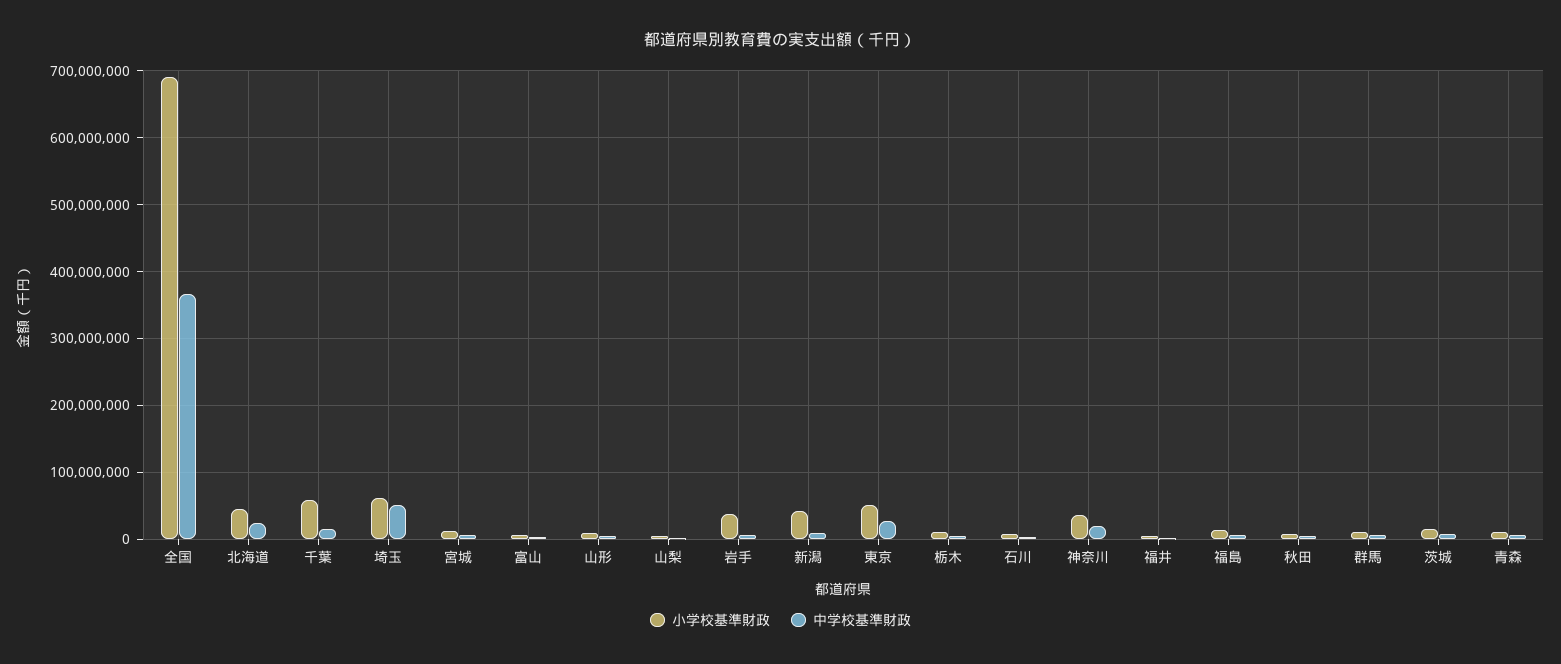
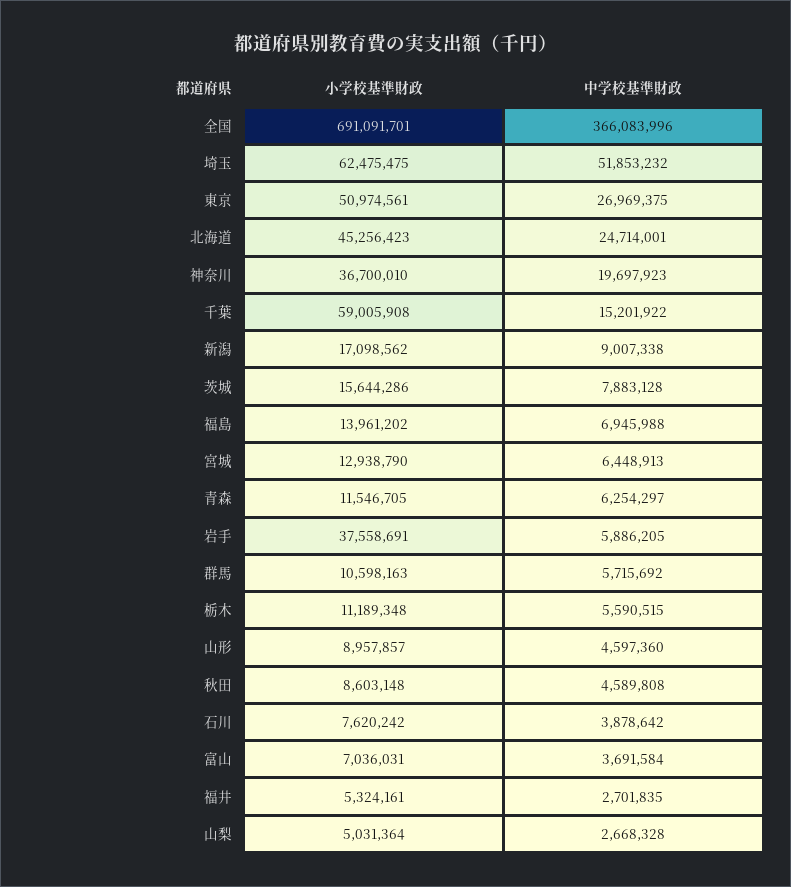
小学校基準財政, 新潟: 40000000 -> 17098562

